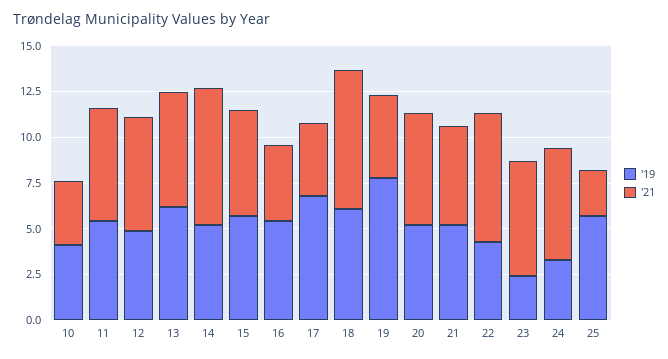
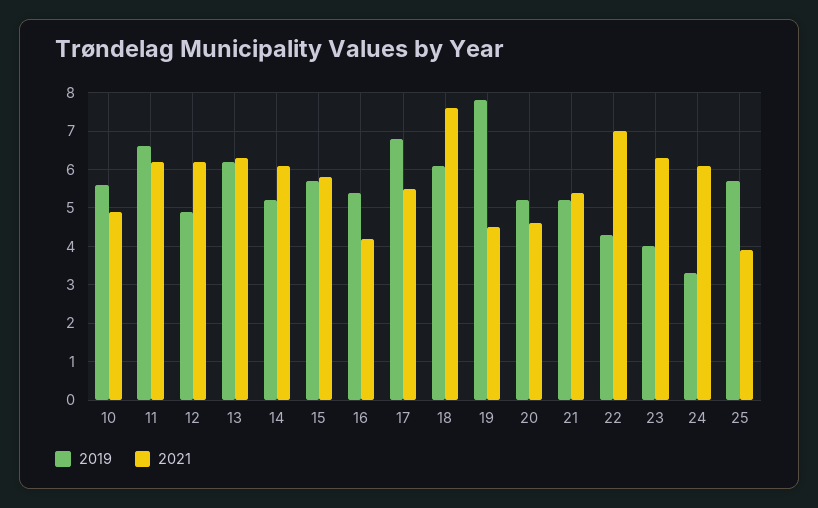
'19, 10: 4 -> 5.5
'21, 10: 3.5 -> 5
'19, 11: 5.5 -> 6.5
'21, 14: 7.5 -> 6
'21, 17: 4 -> 5.5
'21, 20: 6 -> 4.5
'19, 23: 2.5 -> 4
'21, 25: 2.5 -> 4

